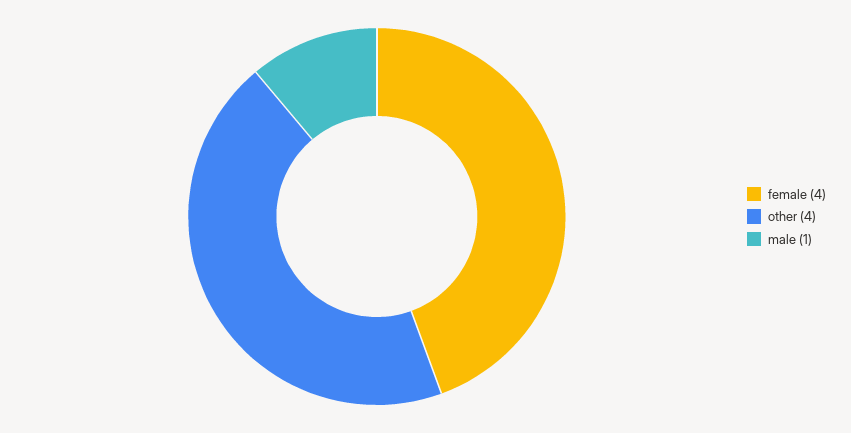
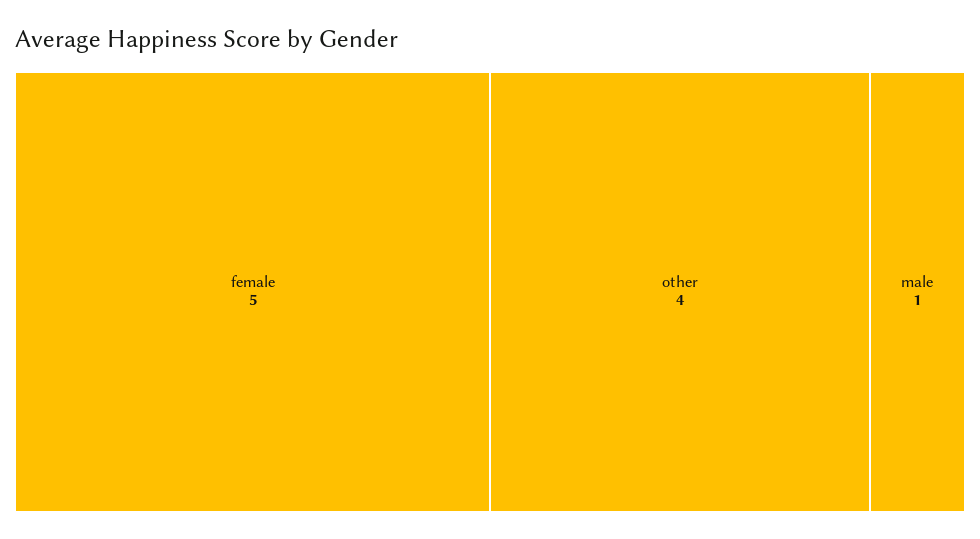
female: 4 -> 5

